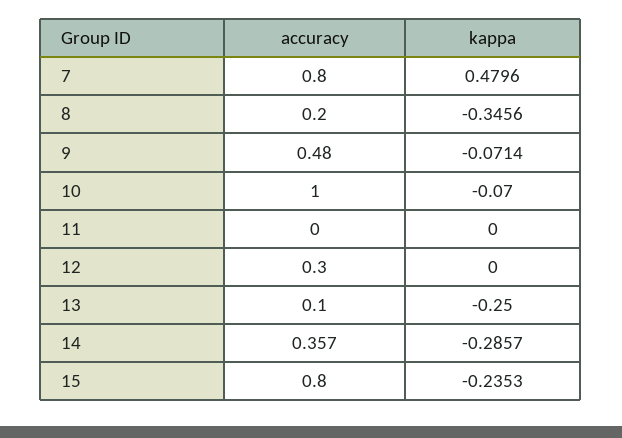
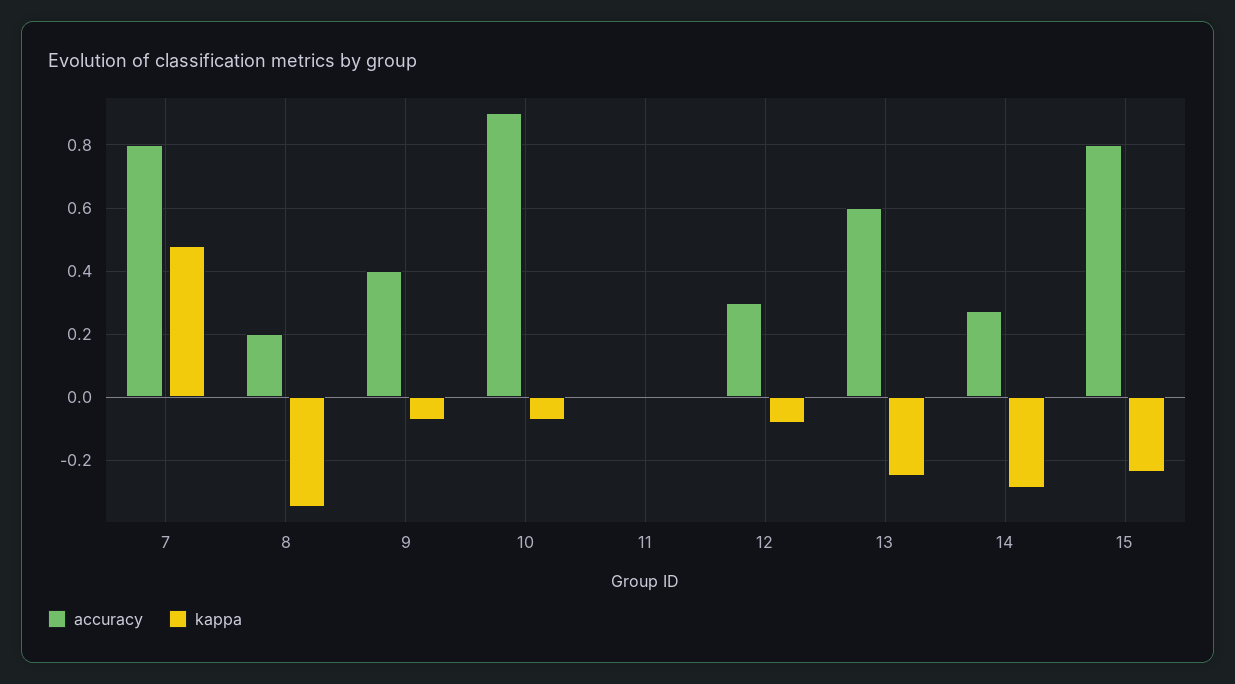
accuracy, 9: 0.48 -> 0.4
accuracy, 10: 1 -> 0.9
kappa, 12: 0 -> -0.08
accuracy, 13: 0.1 -> 0.6
accuracy, 14: 0.357 -> 0.28

